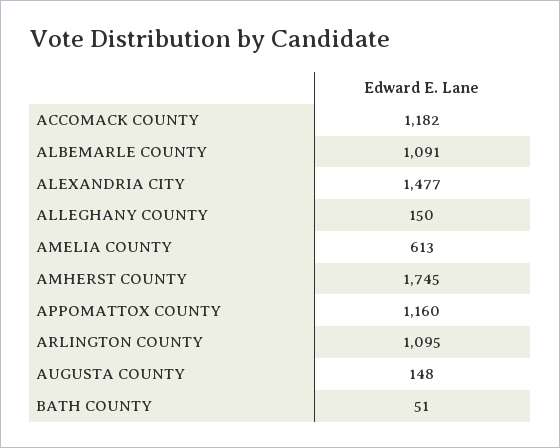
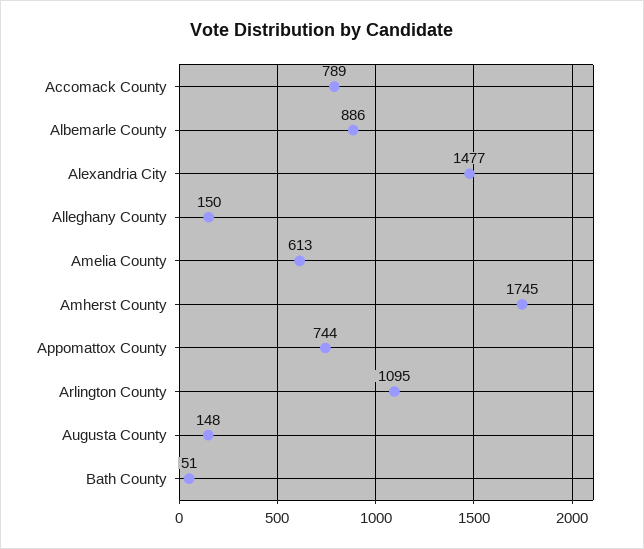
ACCOMACK COUNTY: 1182 -> 789
ALBEMARLE COUNTY: 1091 -> 886
APPOMATTOX COUNTY: 1160 -> 744

